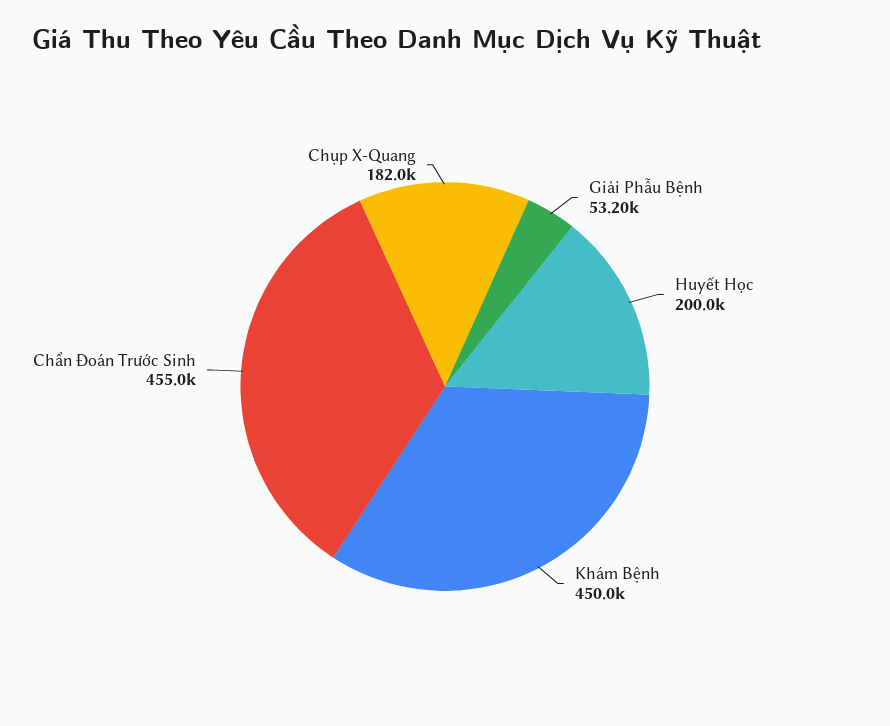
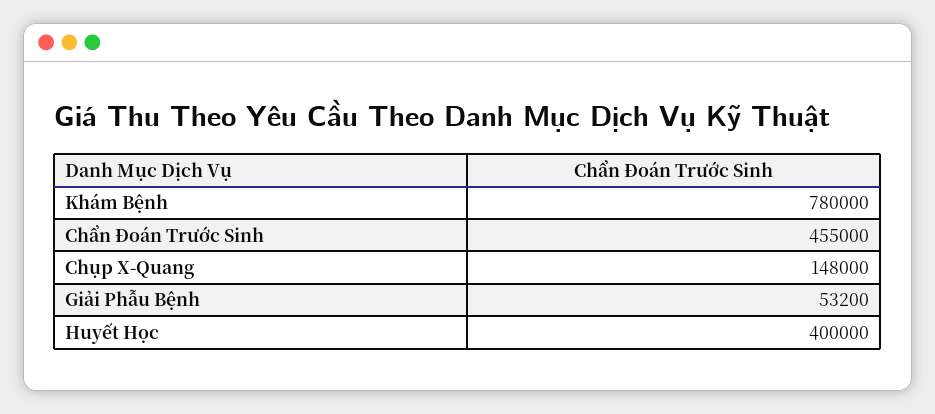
Huyết Học: 200000 -> 400000
Khám Bệnh: 450000 -> 780000
Chụp X-Quang: 182000 -> 148000

